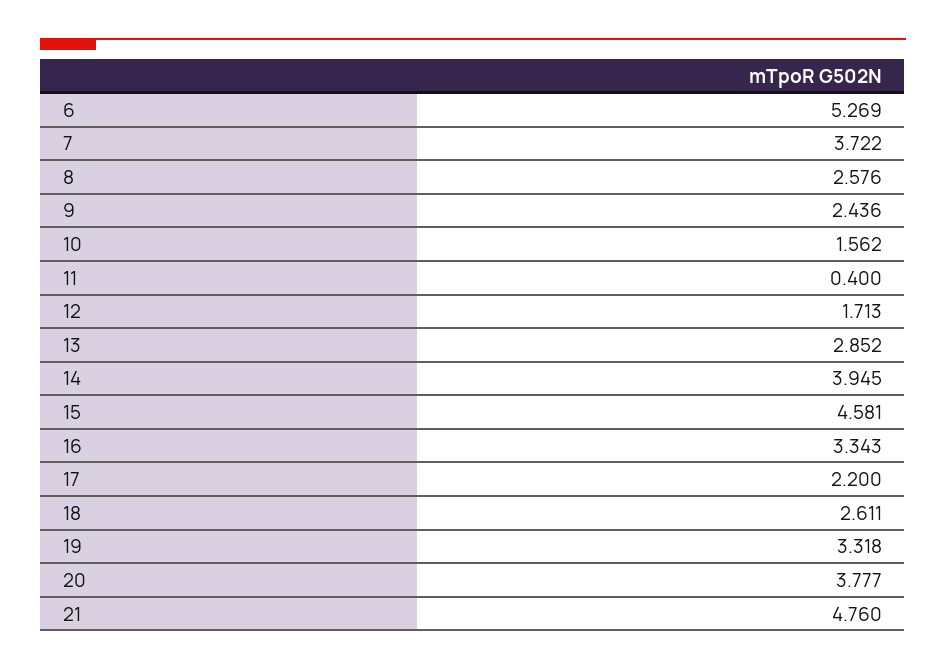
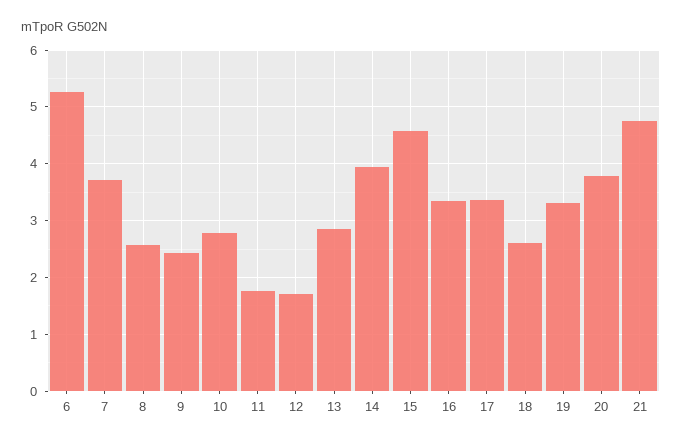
10: 1.562 -> 2.8
11: 0.4 -> 1.8
17: 2.2 -> 3.4

